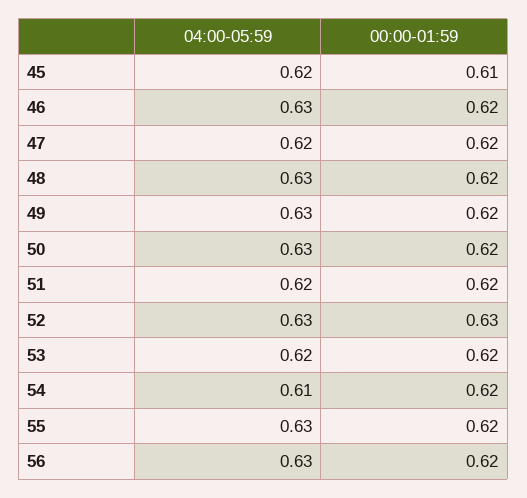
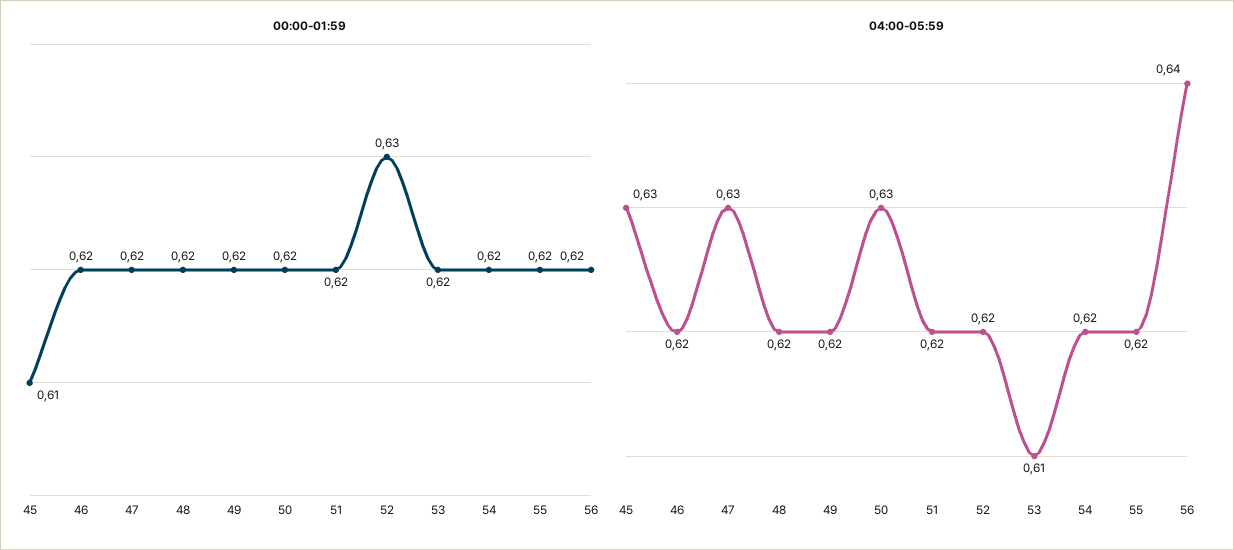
04:00-05:59, 45: 0.62 -> 0.63
04:00-05:59, 46: 0.63 -> 0.62
04:00-05:59, 47: 0.62 -> 0.63
04:00-05:59, 48: 0.63 -> 0.62
04:00-05:59, 49: 0.63 -> 0.62
04:00-05:59, 52: 0.63 -> 0.62
04:00-05:59, 53: 0.62 -> 0.61
04:00-05:59, 54: 0.61 -> 0.62
04:00-05:59, 55: 0.63 -> 0.62
04:00-05:59, 56: 0.63 -> 0.64

